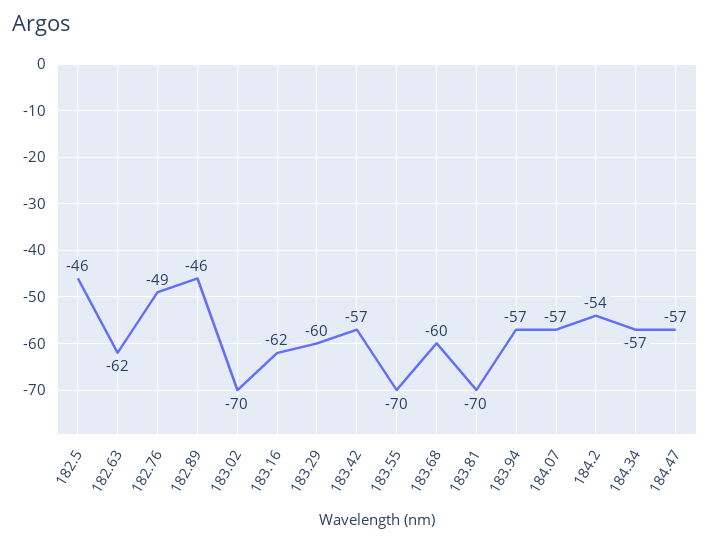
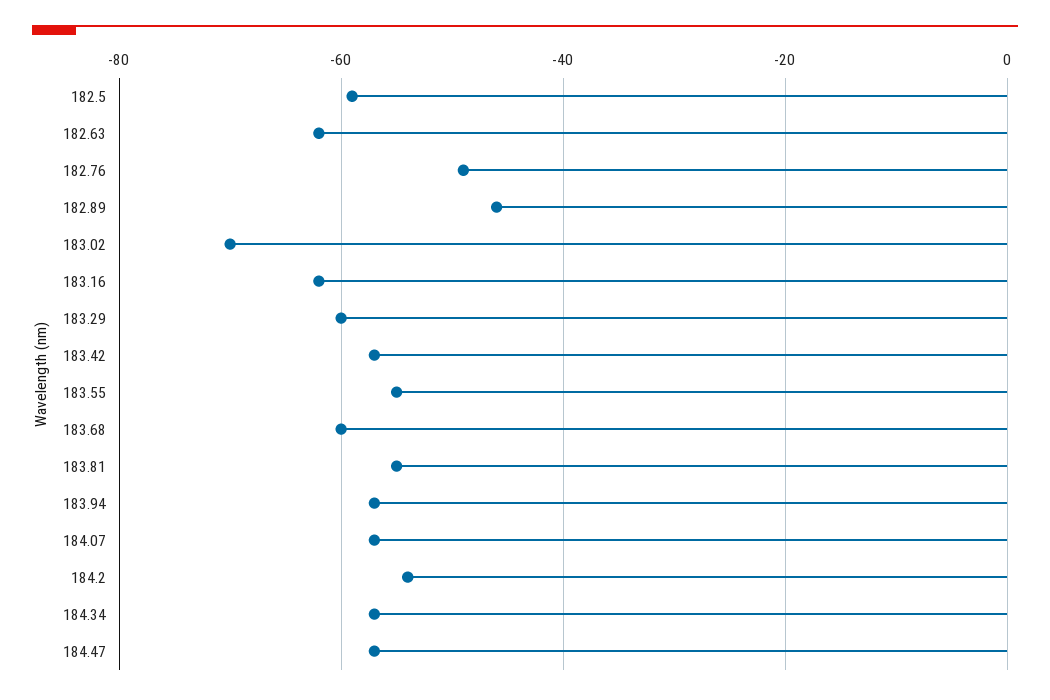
182.5: -46 -> -60
183.55: -70 -> -55
183.81: -70 -> -55

